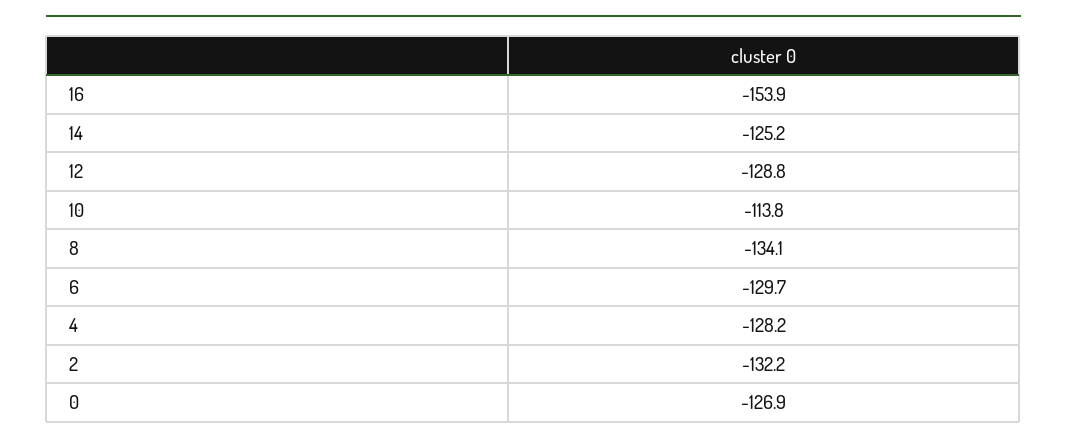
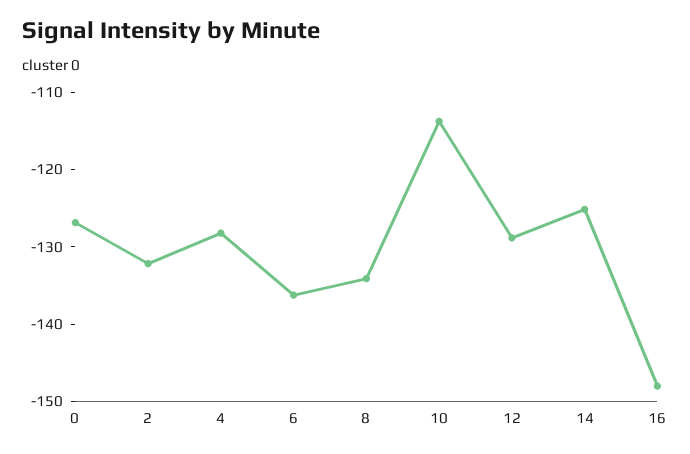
16: -153.9 -> -148
6: -129.7 -> -136

